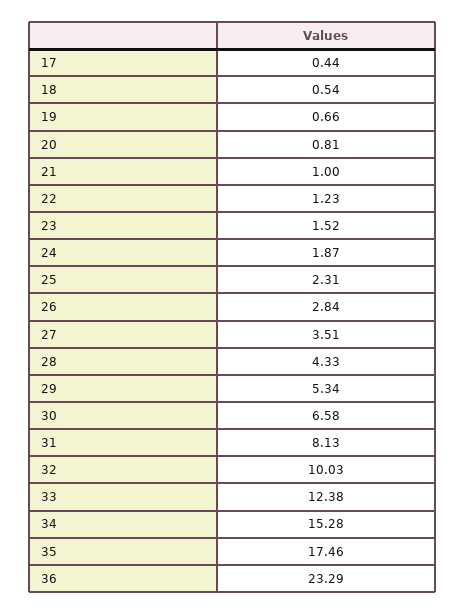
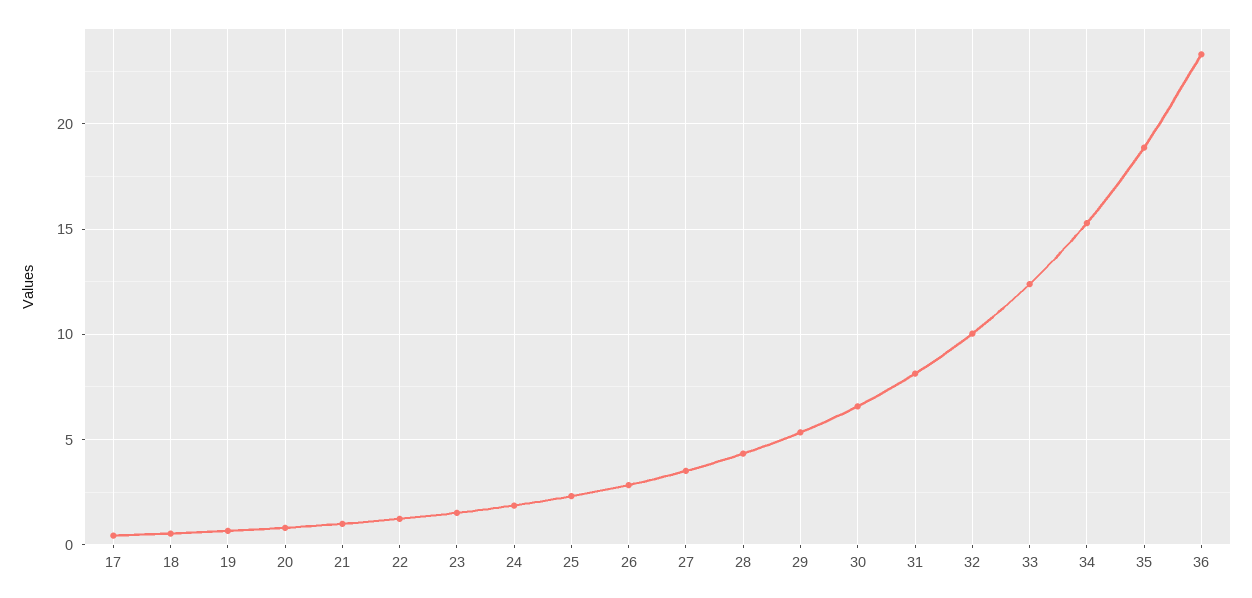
35: 17.46 -> 19

